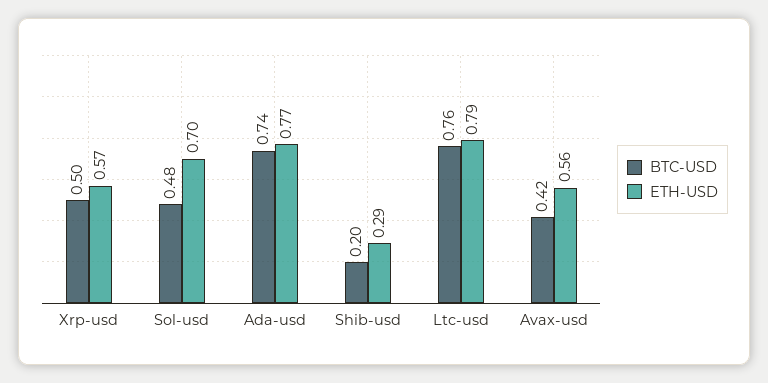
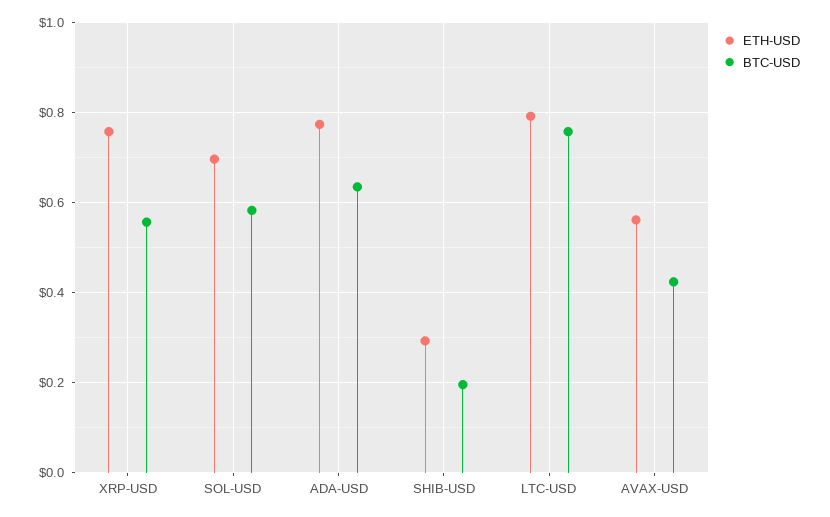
BTC-USD, Xrp-usd: 0.5 -> 0.56
ETH-USD, Xrp-usd: 0.57 -> 0.76
BTC-USD, Sol-usd: 0.48 -> 0.58
BTC-USD, Ada-usd: 0.74 -> 0.64

